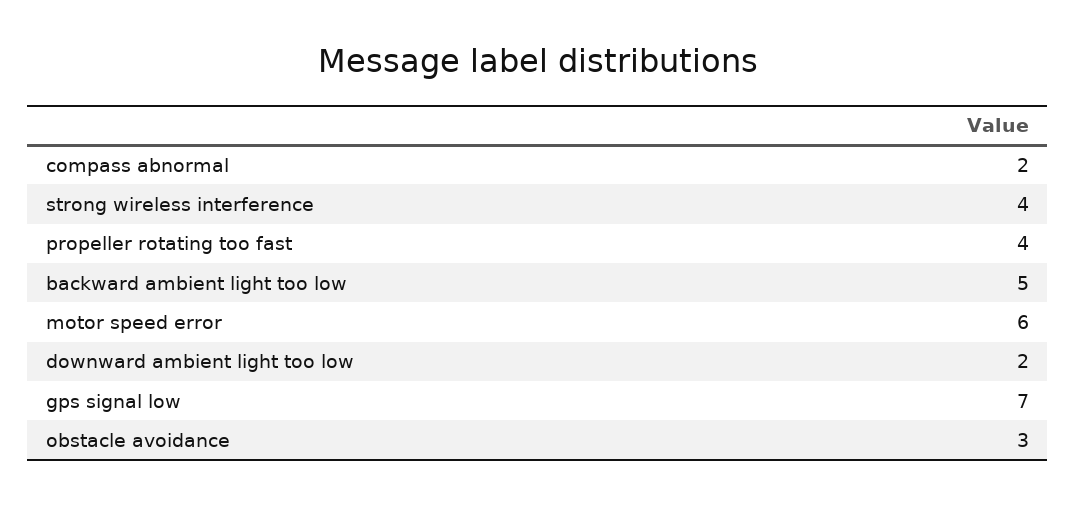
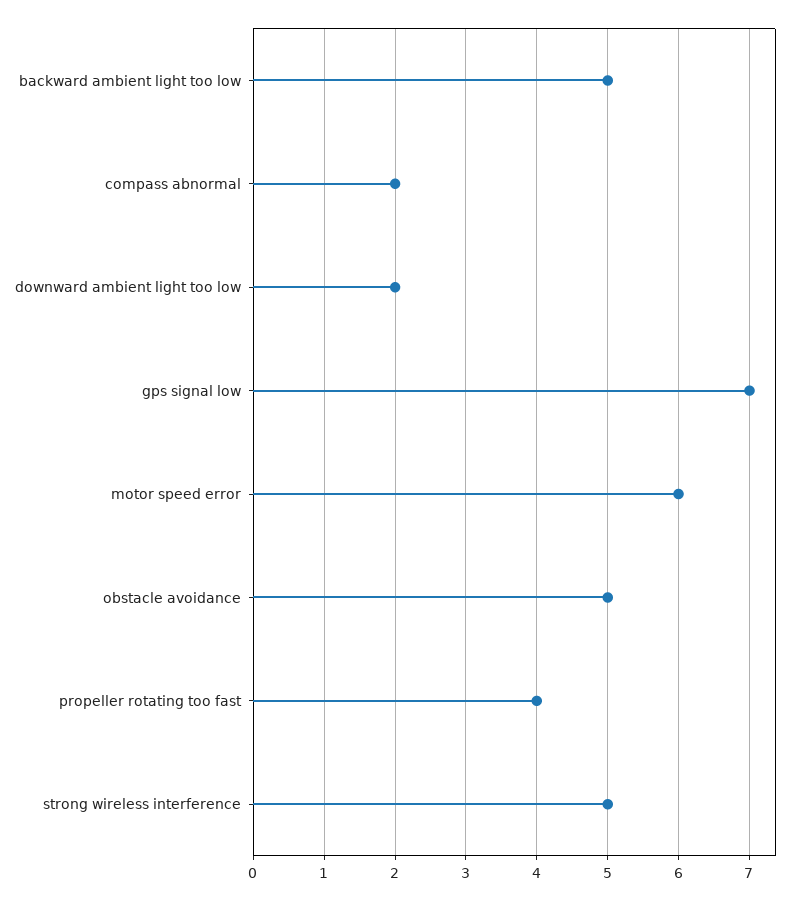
strong wireless interference: 4 -> 5
obstacle avoidance: 3 -> 5

